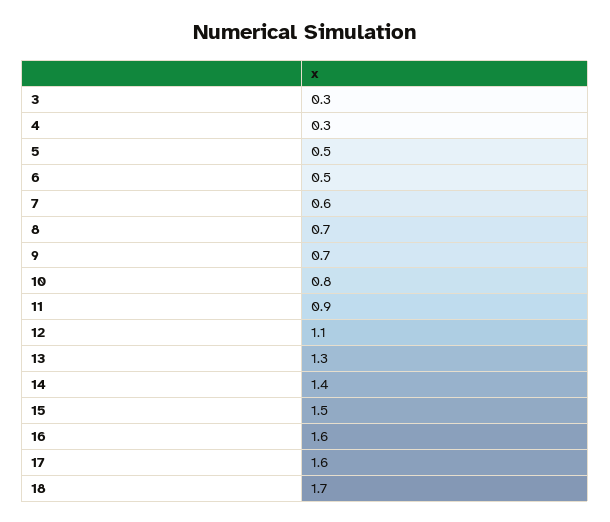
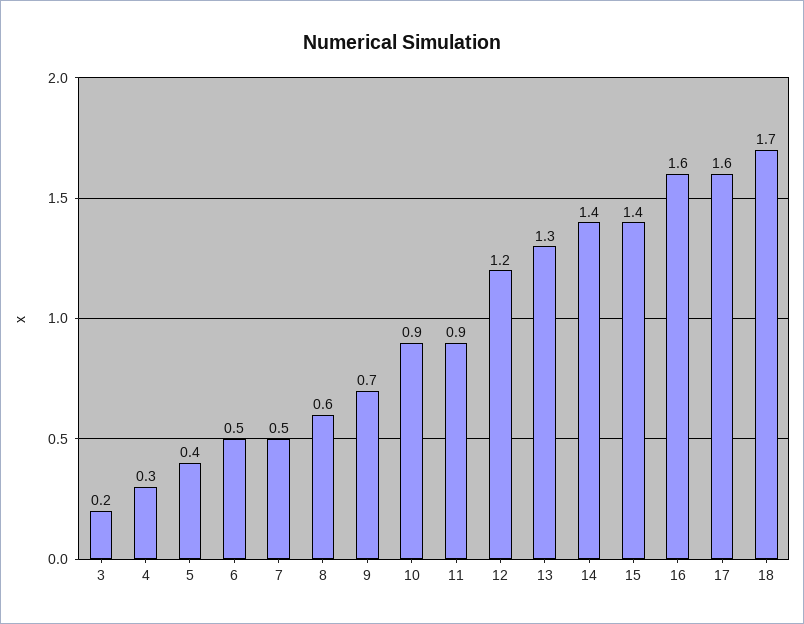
3: 0.3 -> 0.2
5: 0.5 -> 0.4
7: 0.6 -> 0.5
8: 0.7 -> 0.6
10: 0.8 -> 0.9
12: 1.1 -> 1.2
15: 1.5 -> 1.4

